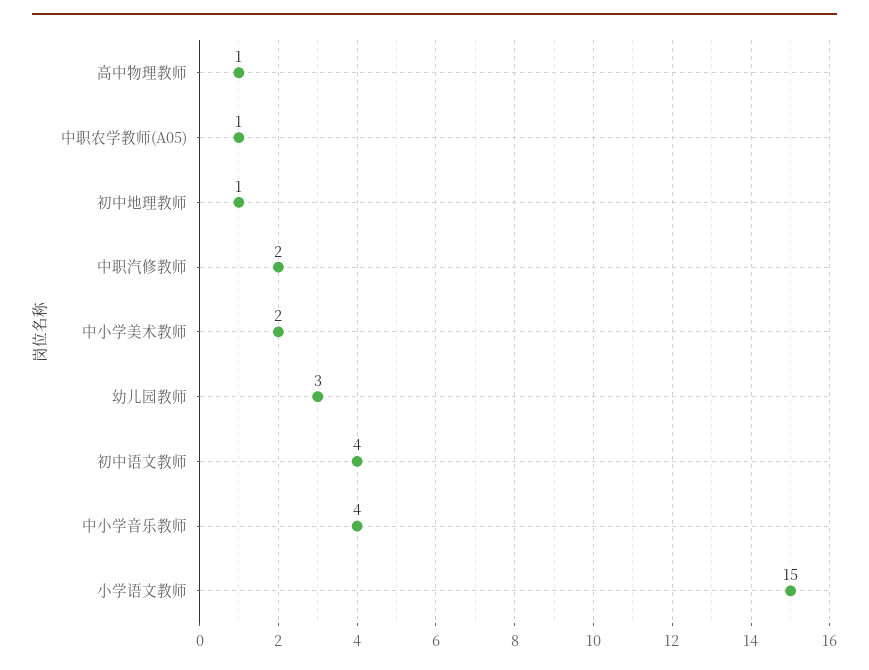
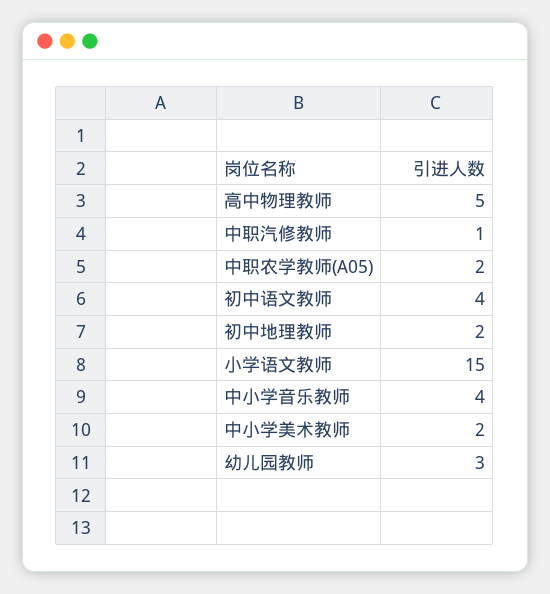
高中物理教师: 1 -> 5
中职农学教师(A05): 1 -> 2
初中地理教师: 1 -> 2
中职汽修教师: 2 -> 1

